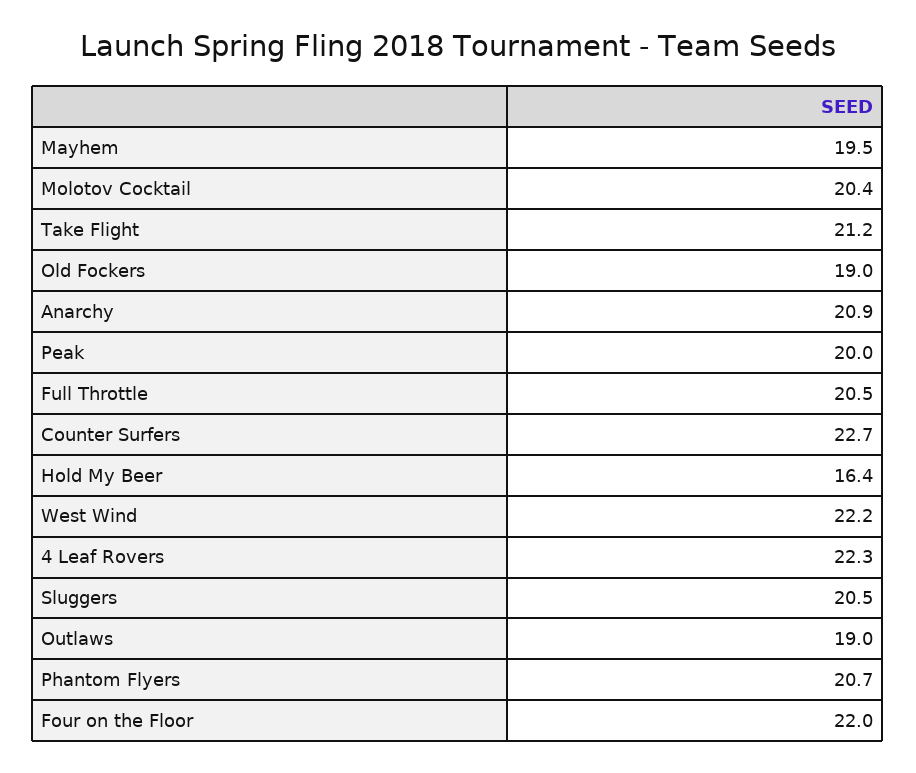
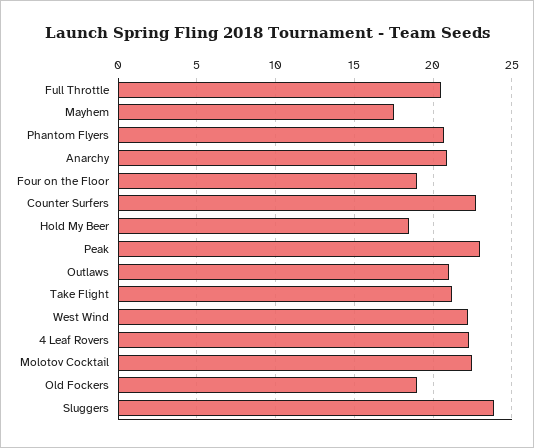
Mayhem: 19.5 -> 17.5
Molotov Cocktail: 20.4 -> 22.5
Peak: 20 -> 23
Hold My Beer: 16.4 -> 18.5
Sluggers: 20.5 -> 24
Outlaws: 19 -> 21
Four on the Floor: 22 -> 19

